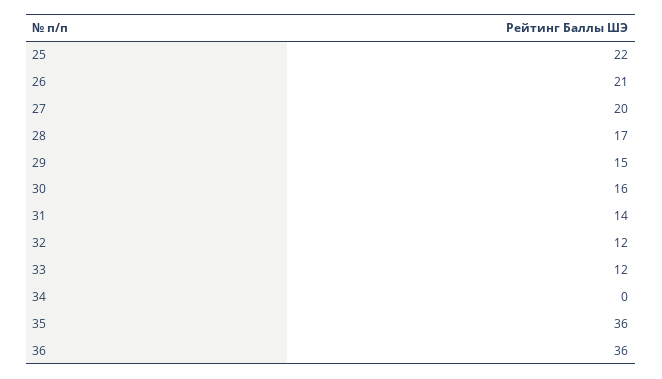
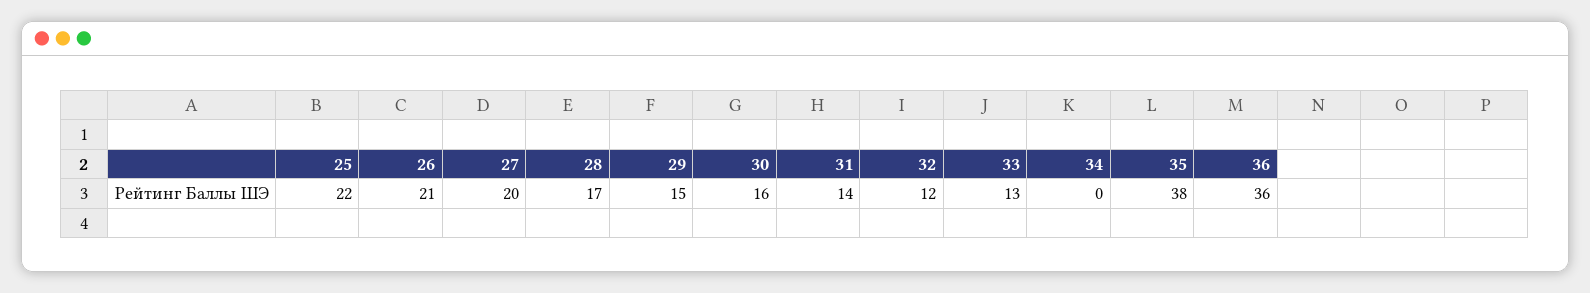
33: 12 -> 13
35: 36 -> 38

